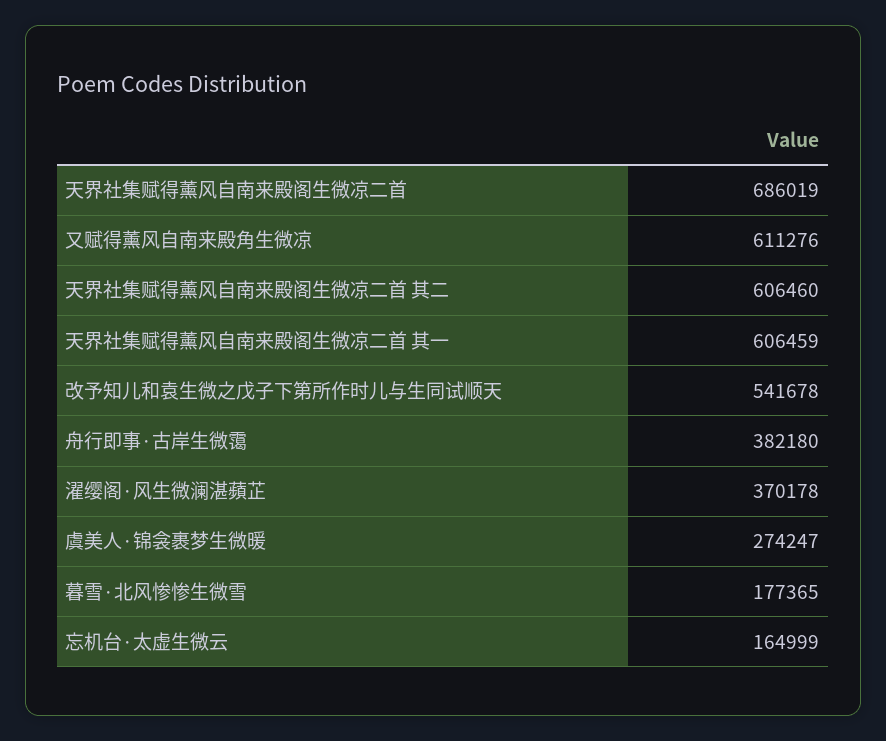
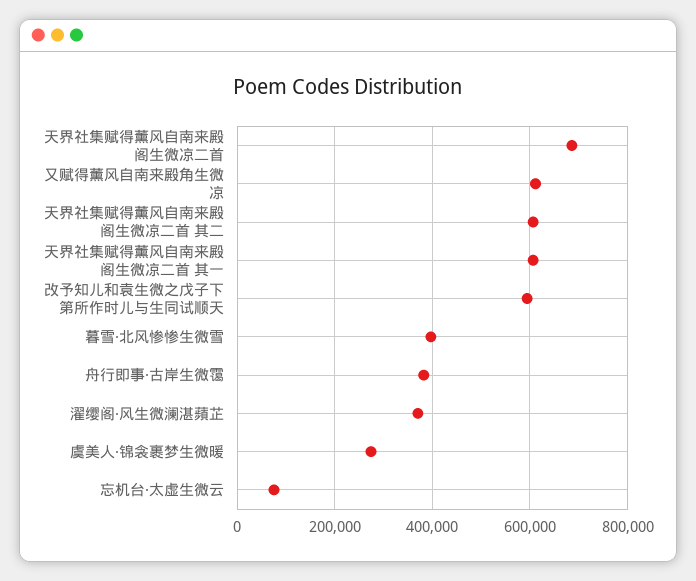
改予知儿和袁生微之戊子下第所作时儿与生同试顺天: 541678 -> 600000
暮雪·北风惨惨生微雪: 177365 -> 400000
忘机台·太虚生微云: 164999 -> 80000

